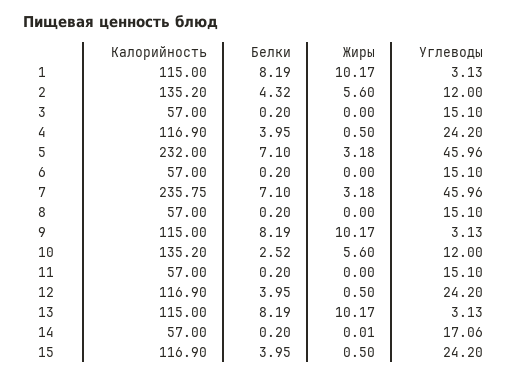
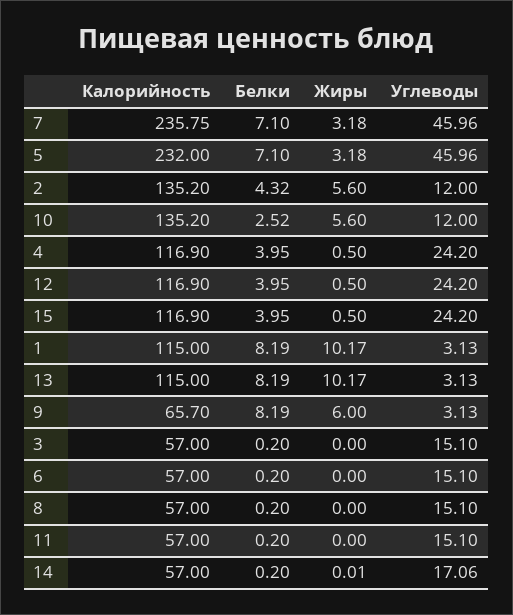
Калорийность, 9: 115 -> 65.7
Жиры, 9: 10.17 -> 6

